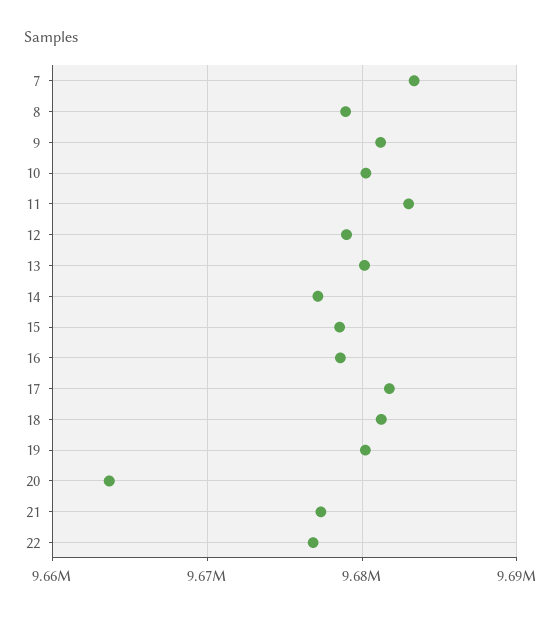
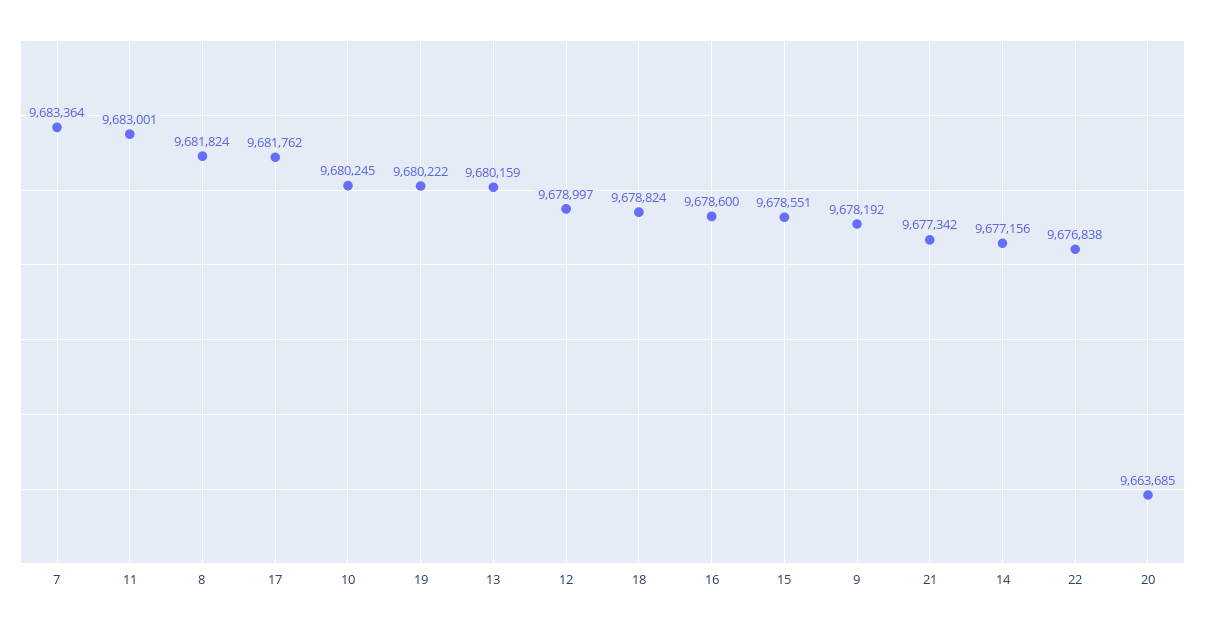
8: 9679000 -> 9681824
9: 9681000 -> 9678192
18: 9681000 -> 9678824

